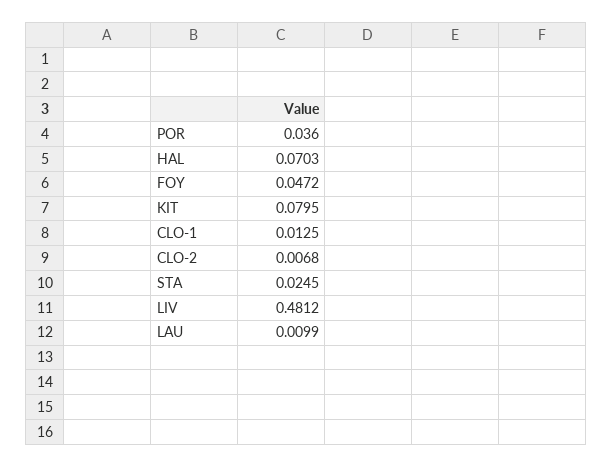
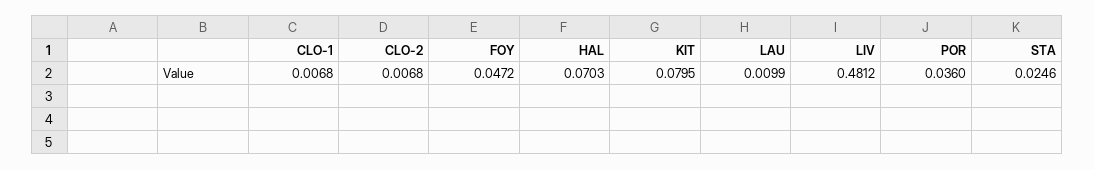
CLO-1: 0.0125 -> 0.0068
STA: 0.0245 -> 0.0246

